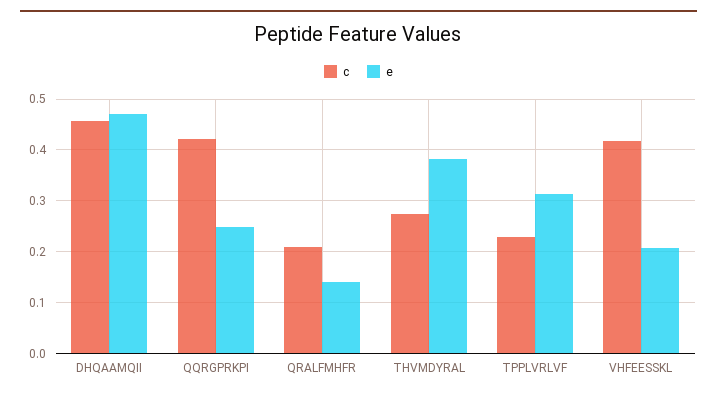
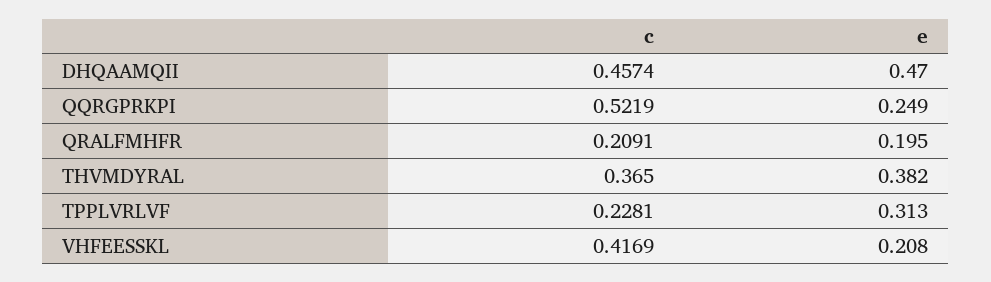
c, QQRGPRKPI: 0.42 -> 0.5219
e, QRALFMHFR: 0.14 -> 0.195
c, THVMDYRAL: 0.28 -> 0.365

